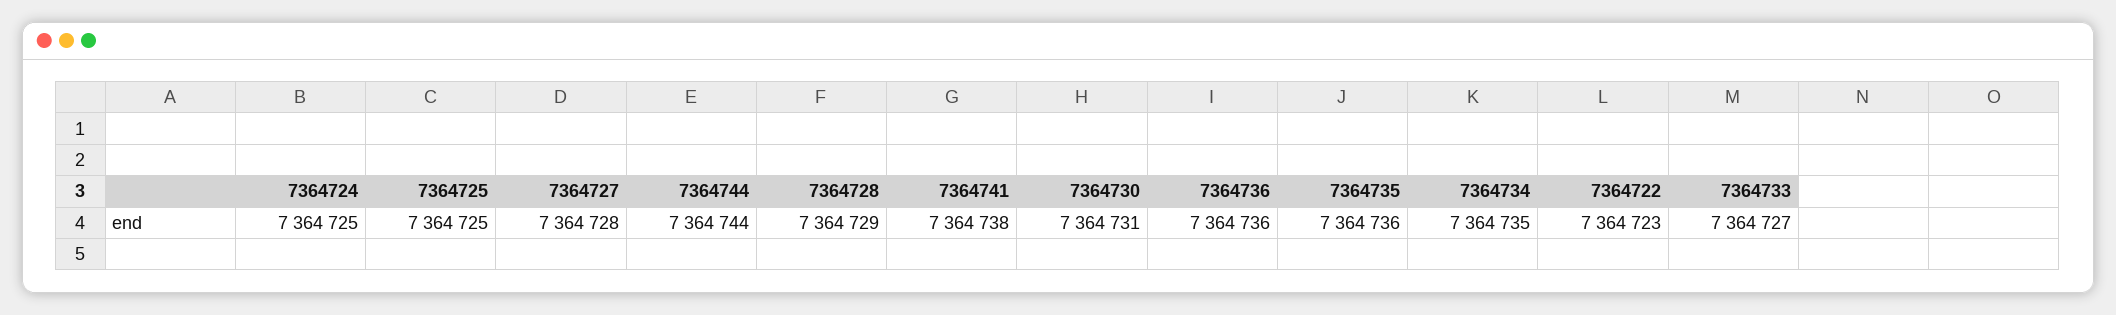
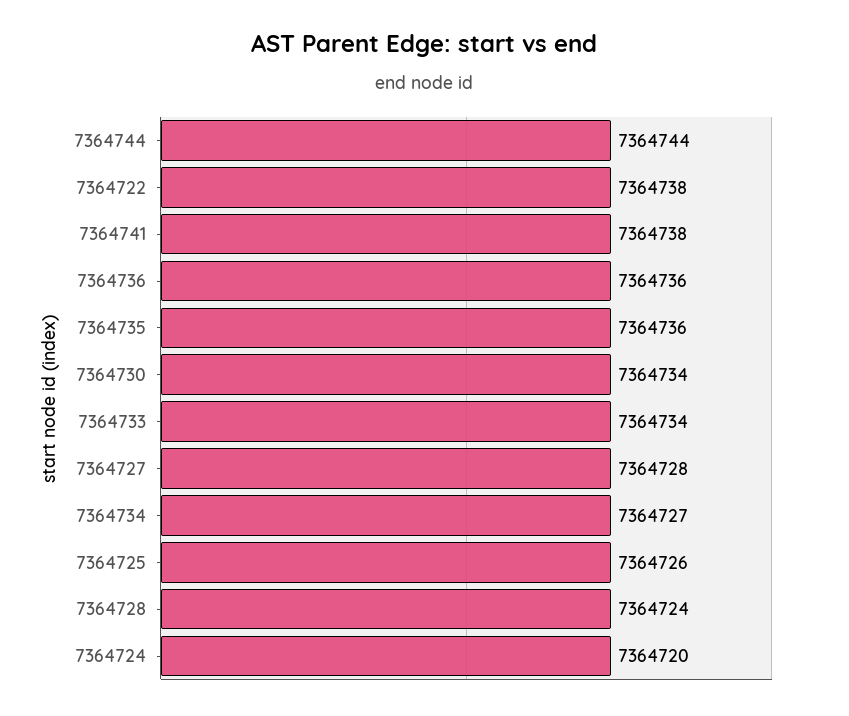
7364724: 7364725 -> 7364720
7364725: 7364725 -> 7364726
7364728: 7364729 -> 7364724
7364730: 7364731 -> 7364734
7364734: 7364735 -> 7364727
7364722: 7364723 -> 7364738
7364733: 7364727 -> 7364734

